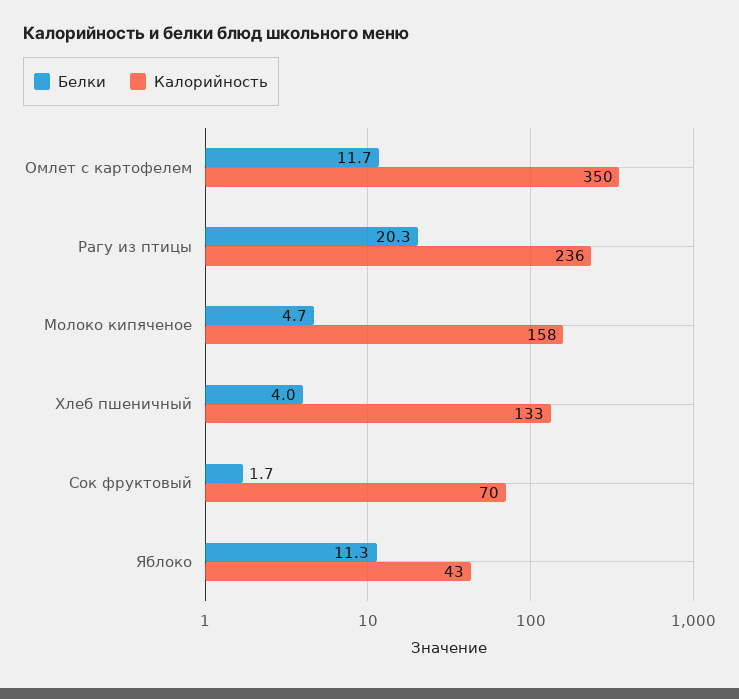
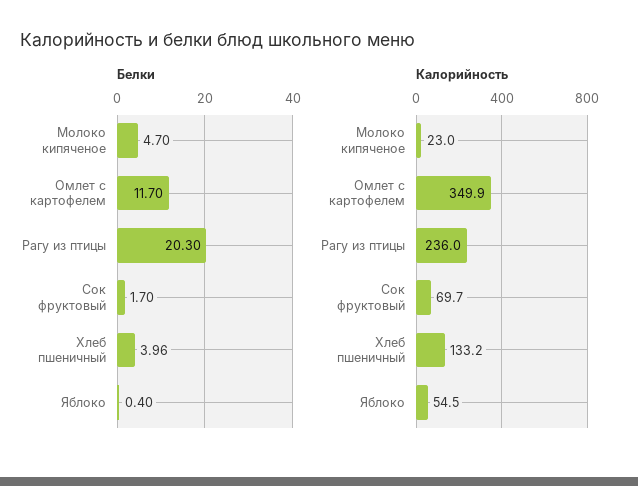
Калорийность, Молоко кипяченое: 158 -> 23
Белки, Яблоко: 11.3 -> 0.4
Калорийность, Яблоко: 43 -> 54.5

